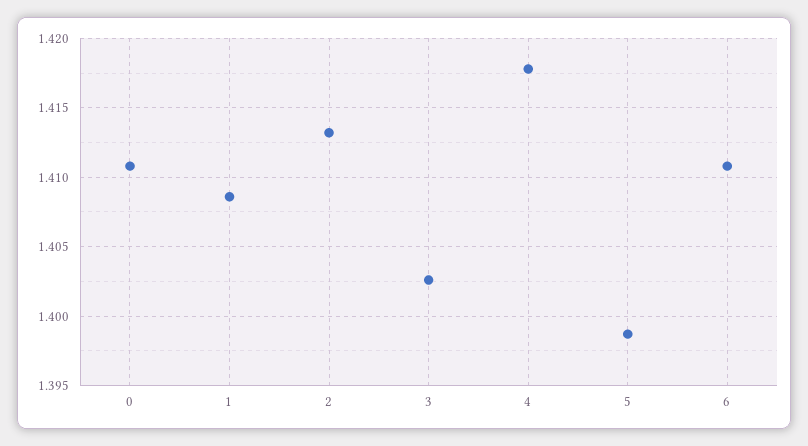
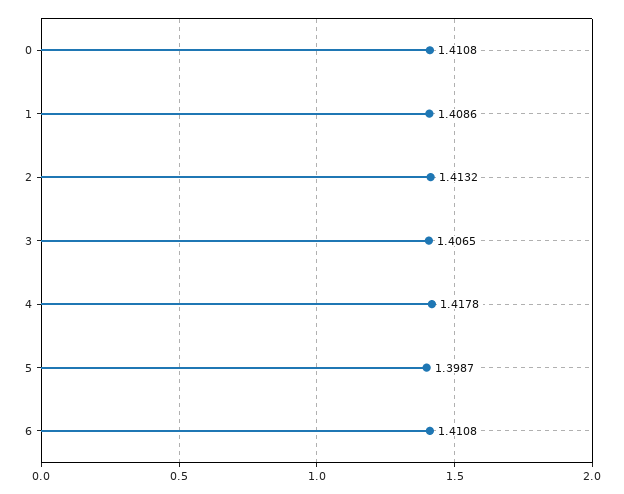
3: 1.4025 -> 1.4065

